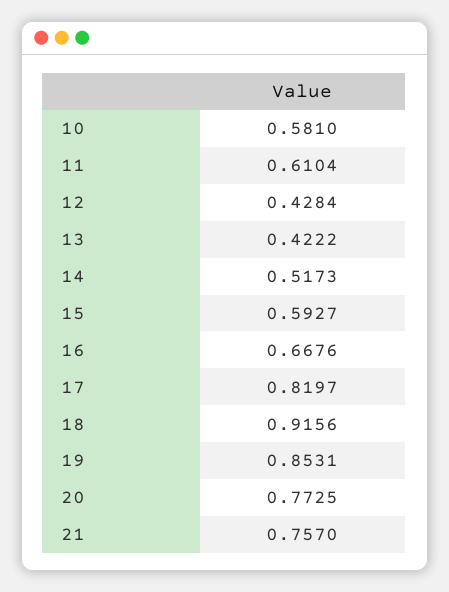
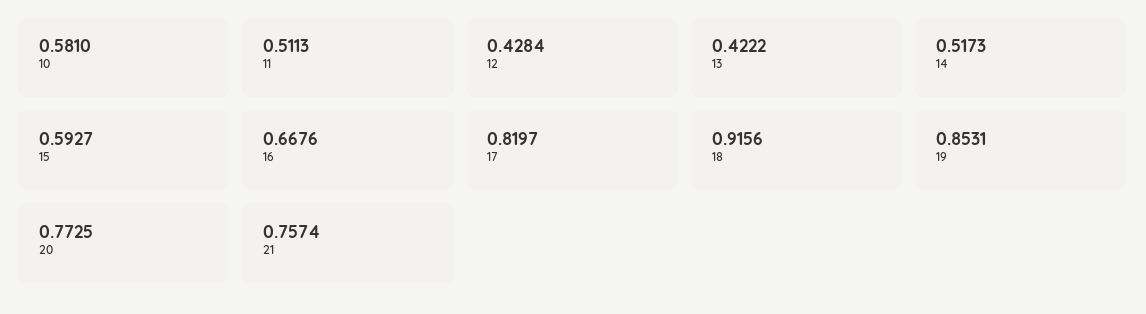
11: 0.6104 -> 0.5113
21: 0.757 -> 0.7574

